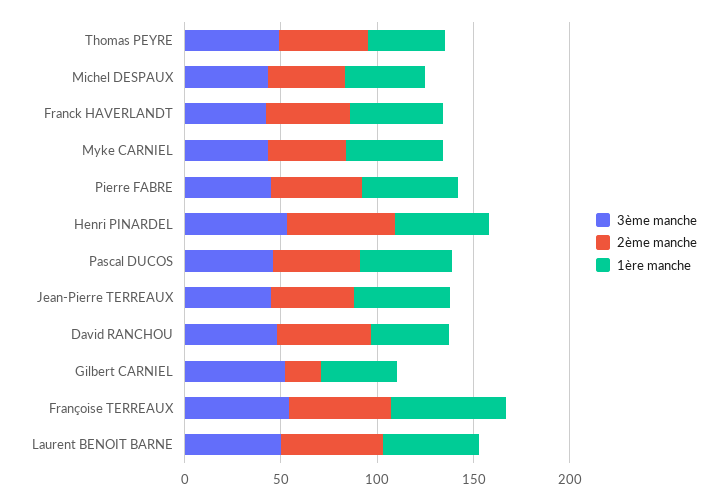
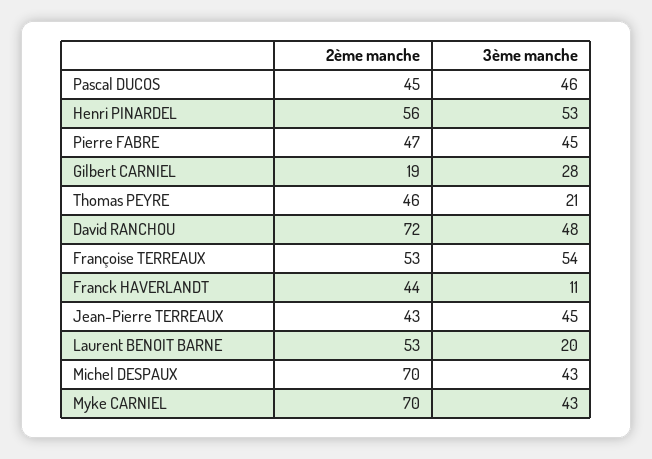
3ème manche, Thomas PEYRE: 50 -> 21
1ère manche, Thomas PEYRE: 40 -> none
2ème manche, Michel DESPAUX: 40 -> 70
1ère manche, Michel DESPAUX: 40 -> none
3ème manche, Franck HAVERLANDT: 40 -> 11
1ère manche, Franck HAVERLANDT: 50 -> none
2ème manche, Myke CARNIEL: 40 -> 70
1ère manche, Myke CARNIEL: 50 -> none
1ère manche, Pierre FABRE: 50 -> none
1ère manche, Henri PINARDEL: 50 -> none
1ère manche, Pascal DUCOS: 50 -> none
1ère manche, Jean-Pierre TERREAUX: 50 -> none
2ème manche, David RANCHOU: 50 -> 72
1ère manche, David RANCHOU: 40 -> none
3ème manche, Gilbert CARNIEL: 50 -> 28
1ère manche, Gilbert CARNIEL: 40 -> none
1ère manche, Françoise TERREAUX: 60 -> none
3ème manche, Laurent BENOIT BARNE: 50 -> 20
1ère manche, Laurent BENOIT BARNE: 50 -> none

